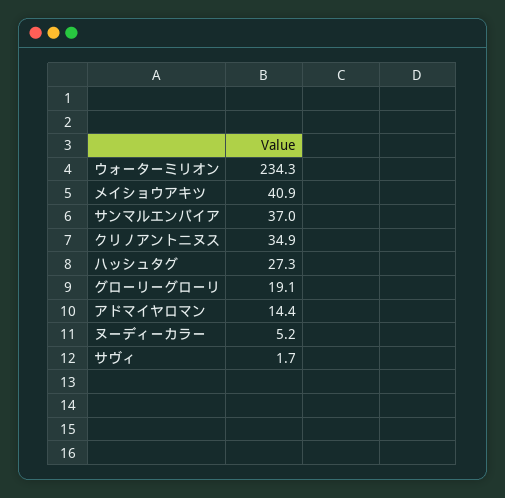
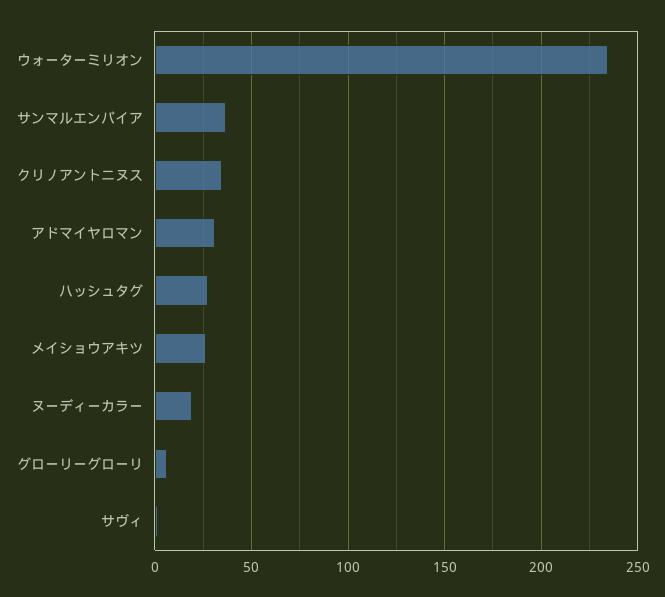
メイショウアキツ: 40.9 -> 25
グローリーグローリ: 19.1 -> 5
アドマイヤロマン: 14.4 -> 30
ヌーディーカラー: 5.2 -> 20

